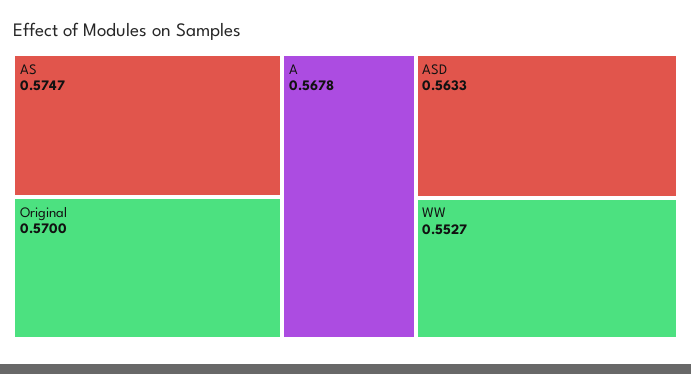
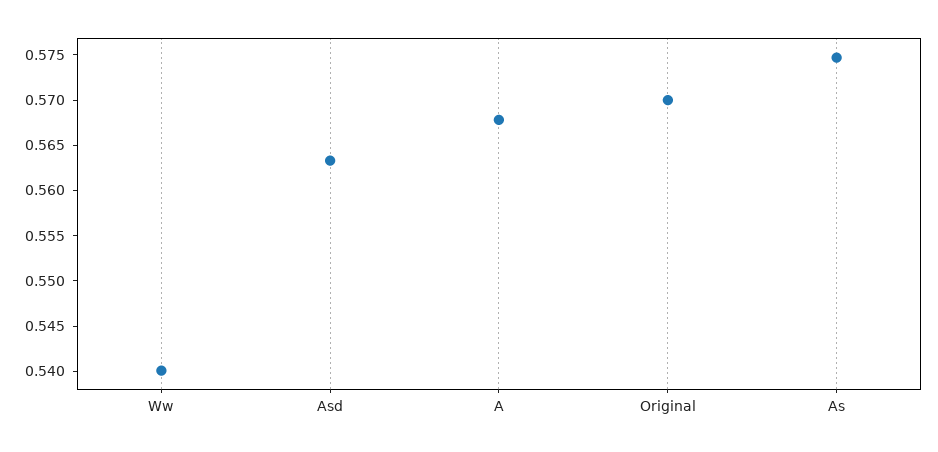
WW: 0.5527 -> 0.54

